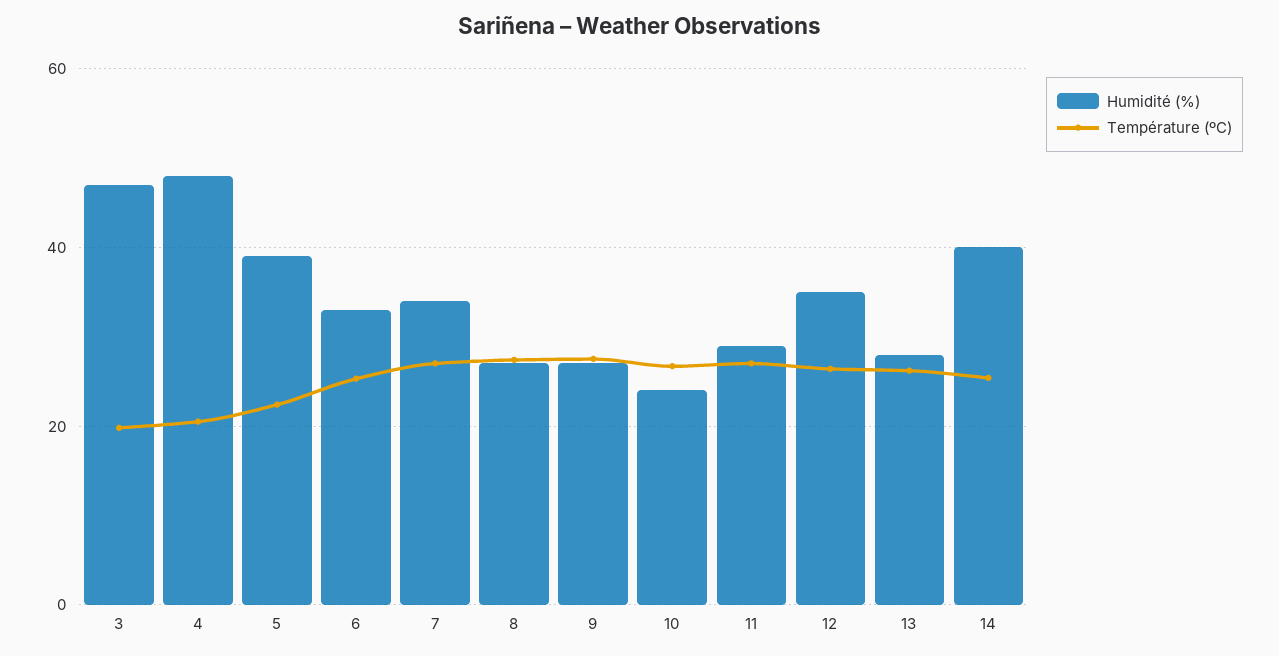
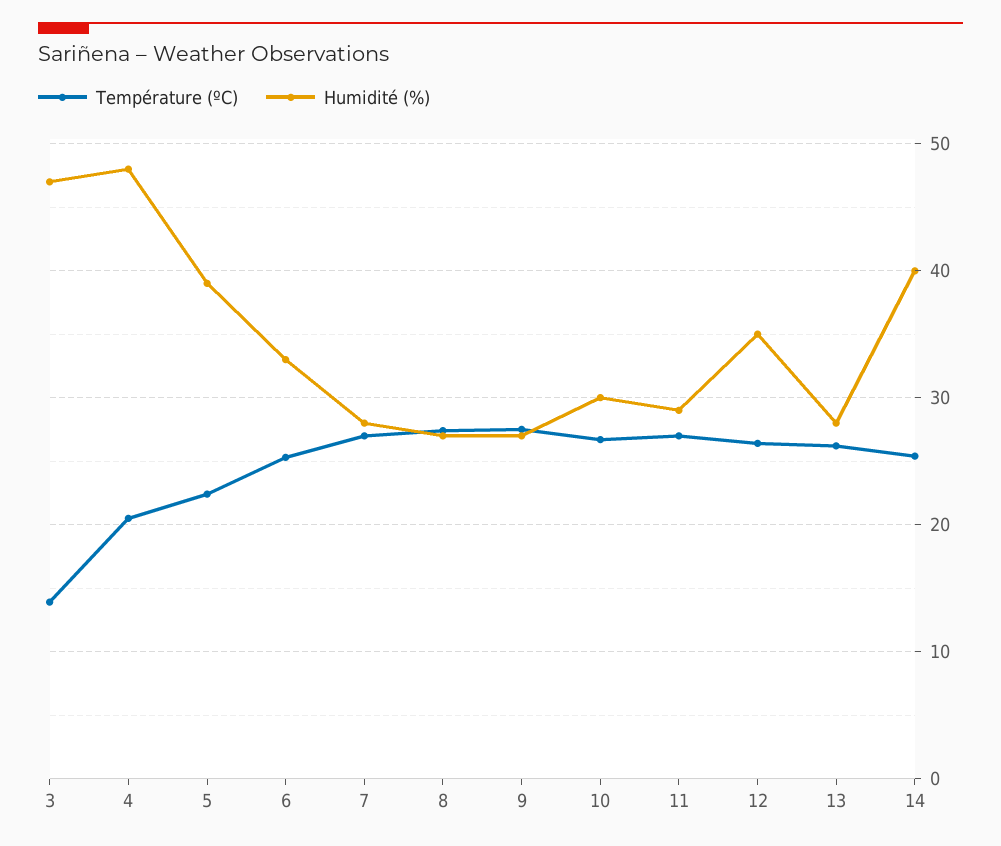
Température (ºC), 3: 20 -> 14
Humidité (%), 7: 34 -> 28
Humidité (%), 10: 24 -> 30

